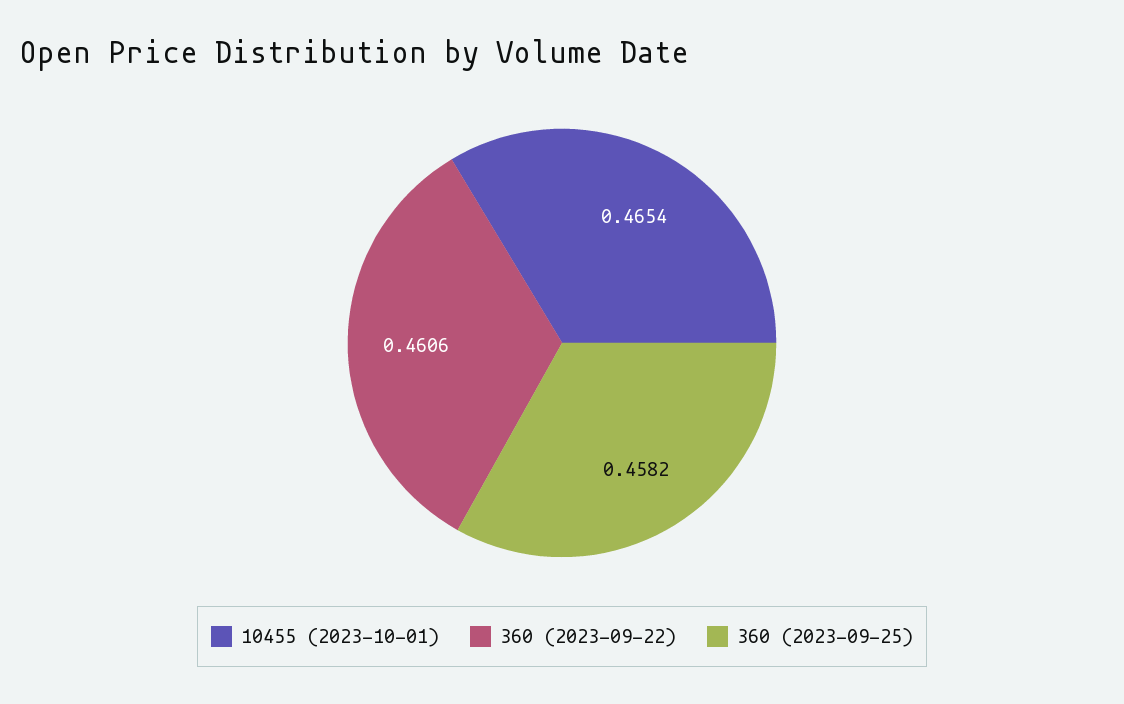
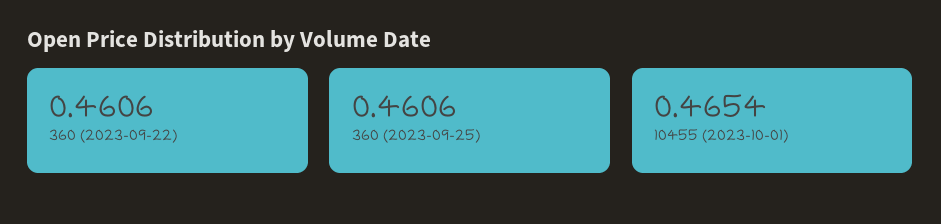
360 (2023-09-25): 0.4582 -> 0.4606

